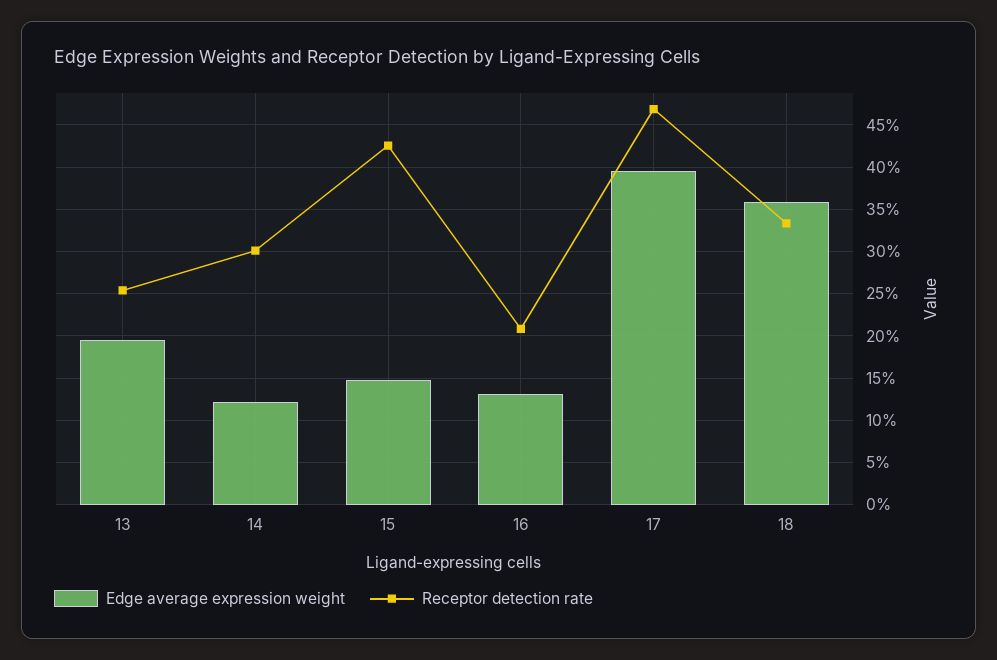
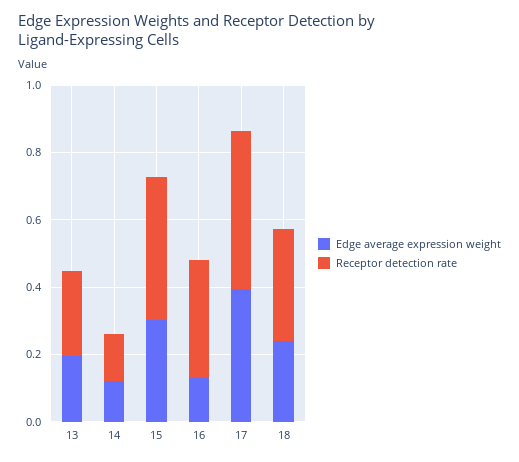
Receptor detection rate, 14: 0.3 -> 0.15
Edge average expression weight, 15: 0.15 -> 0.3
Receptor detection rate, 16: 0.21 -> 0.35
Edge average expression weight, 18: 0.36 -> 0.25

